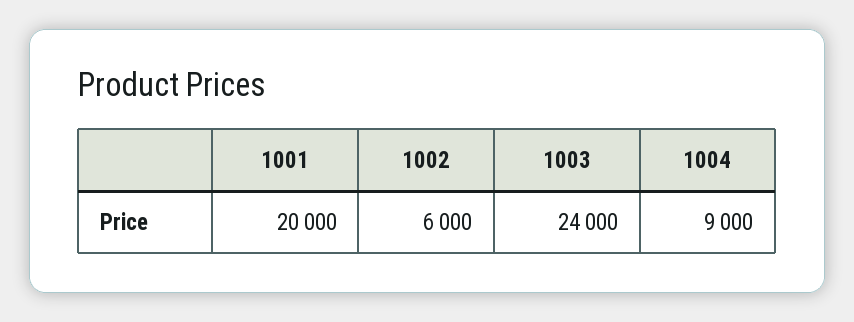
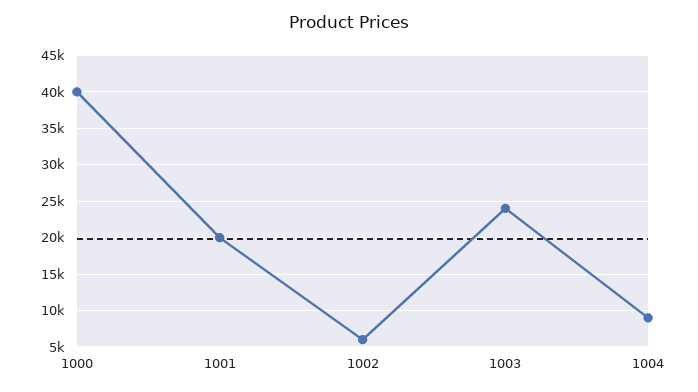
1000: none -> 40000

